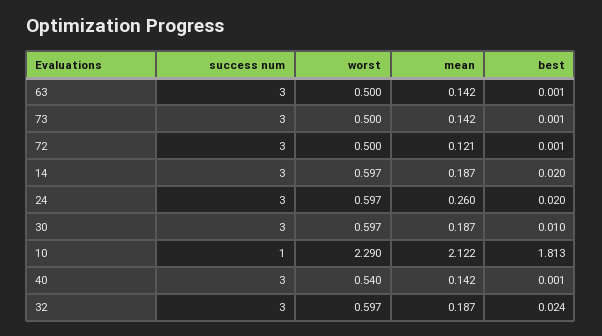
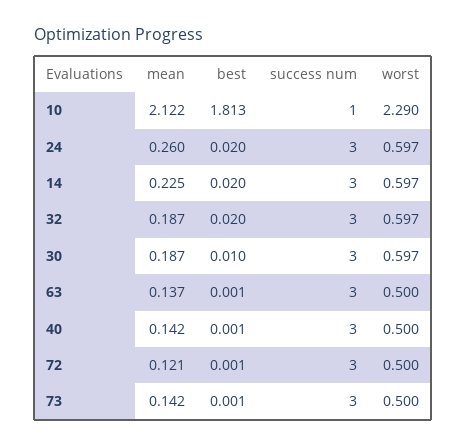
mean, 63: 0.142 -> 0.137
mean, 14: 0.187 -> 0.225
worst, 40: 0.54 -> 0.5
best, 32: 0.024 -> 0.02

